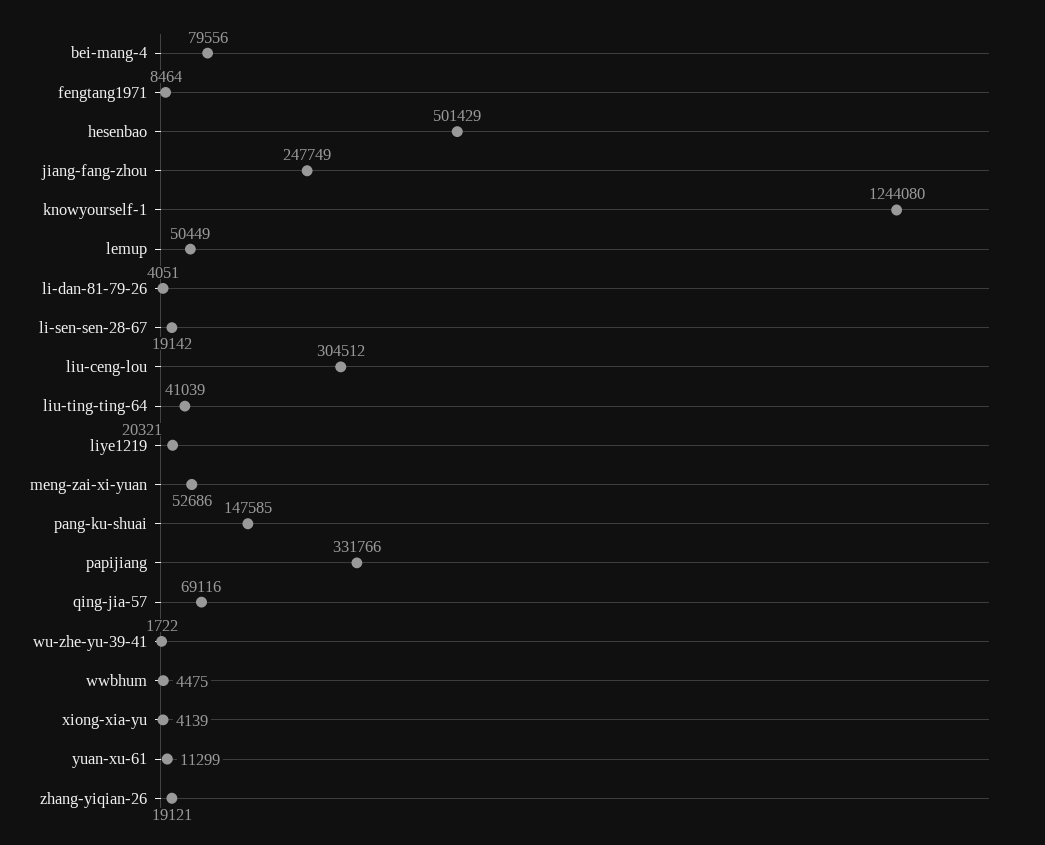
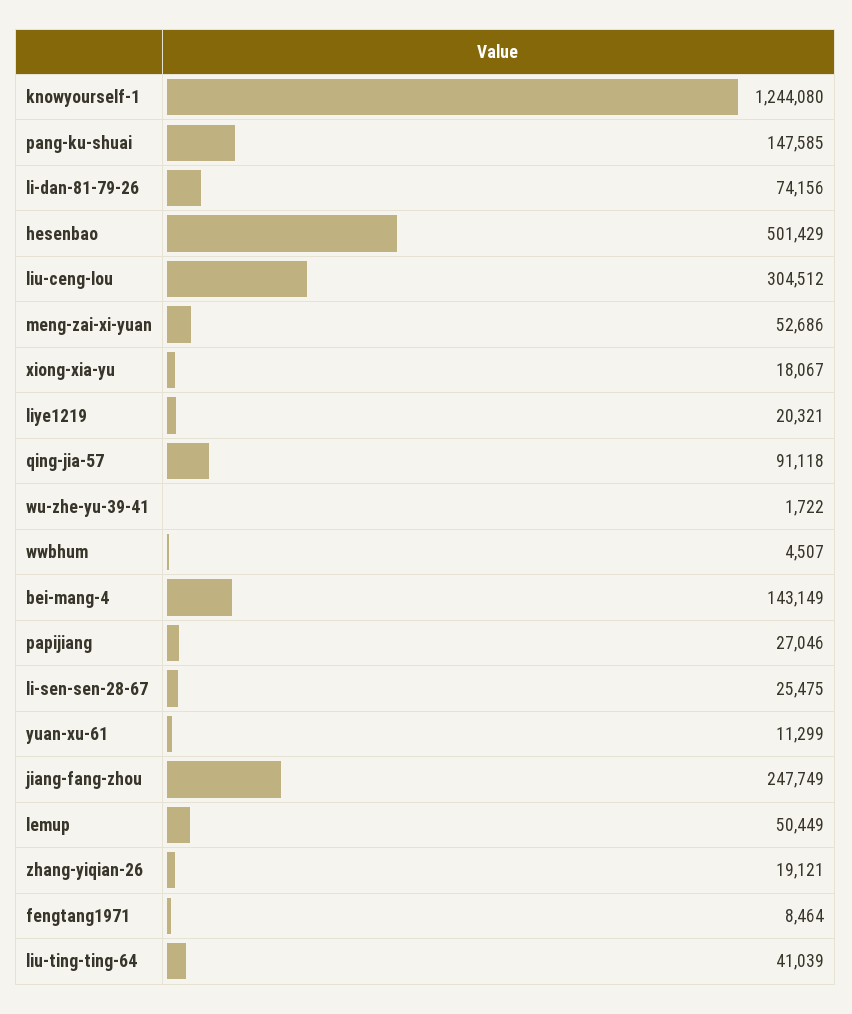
bei-mang-4: 79556 -> 143149
li-dan-81-79-26: 4051 -> 74156
li-sen-sen-28-67: 19142 -> 25475
papijiang: 331766 -> 27046
qing-jia-57: 69116 -> 91118
wwbhum: 4475 -> 4507
xiong-xia-yu: 4139 -> 18067

